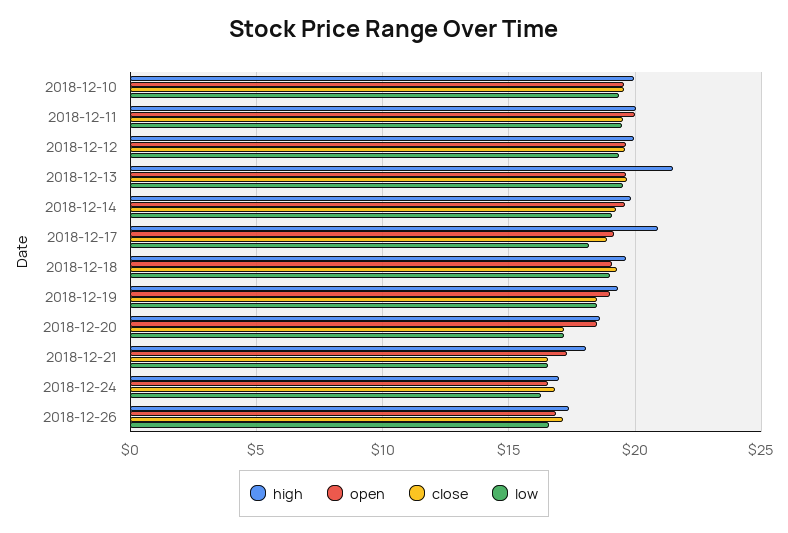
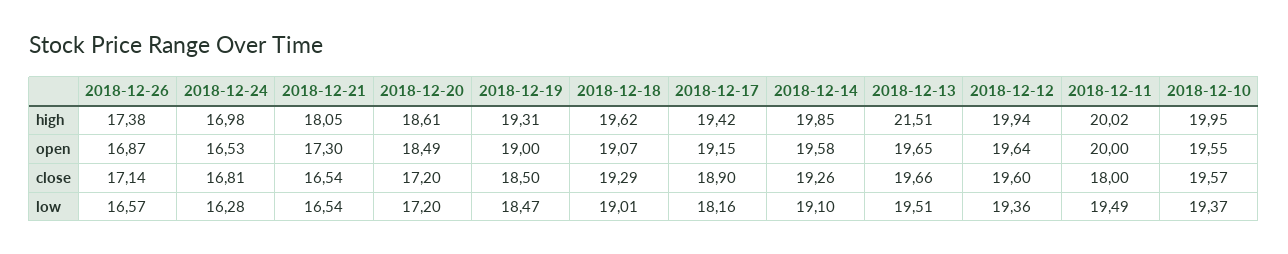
close, 2018-12-11: 19.5 -> 18
high, 2018-12-17: 21 -> 19.42

